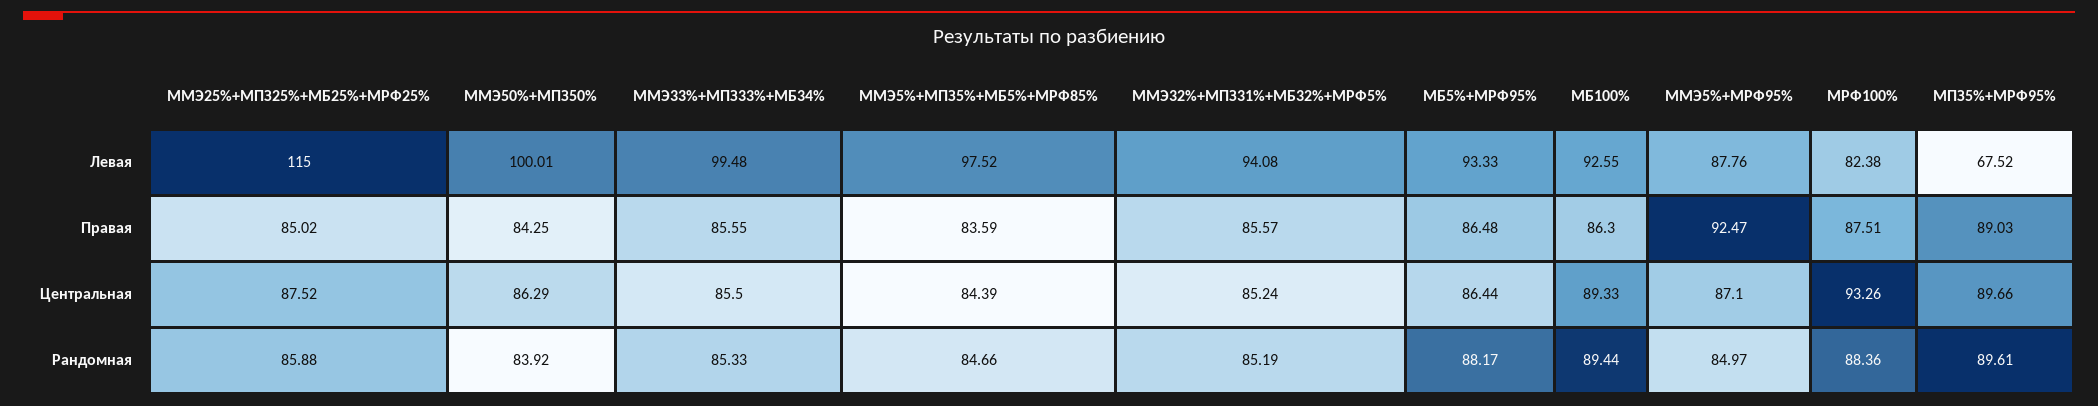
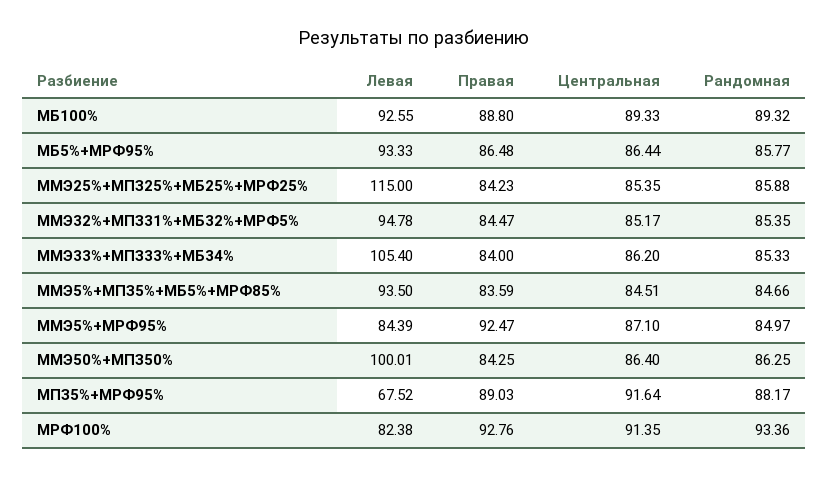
ММЭ33%+МПЗ33%+МБ34%, Левая: 99.48 -> 105.4
ММЭ5%+МПЗ5%+МБ5%+МРФ85%, Левая: 97.52 -> 93.5
ММЭ32%+МПЗ31%+МБ32%+МРФ5%, Левая: 94.08 -> 94.78
ММЭ5%+МРФ95%, Левая: 87.76 -> 84.39
ММЭ25%+МПЗ25%+МБ25%+МРФ25%, Правая: 85.02 -> 84.23
ММЭ33%+МПЗ33%+МБ34%, Правая: 85.55 -> 84
ММЭ32%+МПЗ31%+МБ32%+МРФ5%, Правая: 85.57 -> 84.47
МБ100%, Правая: 86.3 -> 88.8
МРФ100%, Правая: 87.51 -> 92.76
ММЭ25%+МПЗ25%+МБ25%+МРФ25%, Центральная: 87.52 -> 85.35
ММЭ50%+МПЗ50%, Центральная: 86.29 -> 86.4
ММЭ33%+МПЗ33%+МБ34%, Центральная: 85.5 -> 86.2
ММЭ5%+МПЗ5%+МБ5%+МРФ85%, Центральная: 84.39 -> 84.51
ММЭ32%+МПЗ31%+МБ32%+МРФ5%, Центральная: 85.24 -> 85.17
МРФ100%, Центральная: 93.26 -> 91.35
МПЗ5%+МРФ95%, Центральная: 89.66 -> 91.64
ММЭ50%+МПЗ50%, Рандомная: 83.92 -> 86.25
ММЭ32%+МПЗ31%+МБ32%+МРФ5%, Рандомная: 85.19 -> 85.35
МБ5%+МРФ95%, Рандомная: 88.17 -> 85.77
МБ100%, Рандомная: 89.44 -> 89.32
МРФ100%, Рандомная: 88.36 -> 93.36
МПЗ5%+МРФ95%, Рандомная: 89.61 -> 88.17

